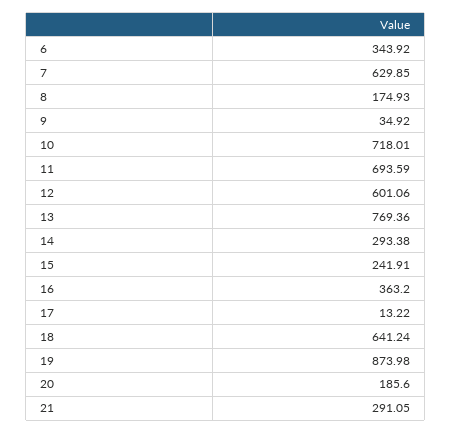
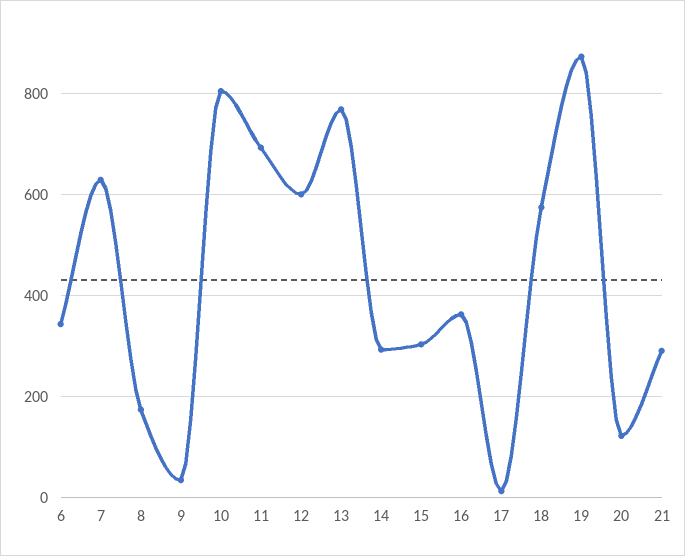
10: 718.01 -> 800
15: 241.91 -> 300
18: 641.24 -> 580
20: 185.6 -> 120

